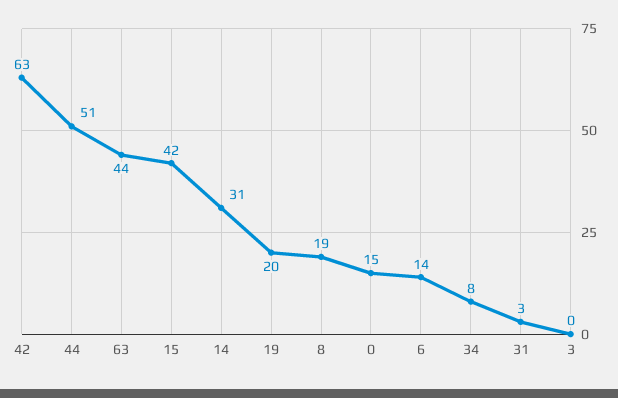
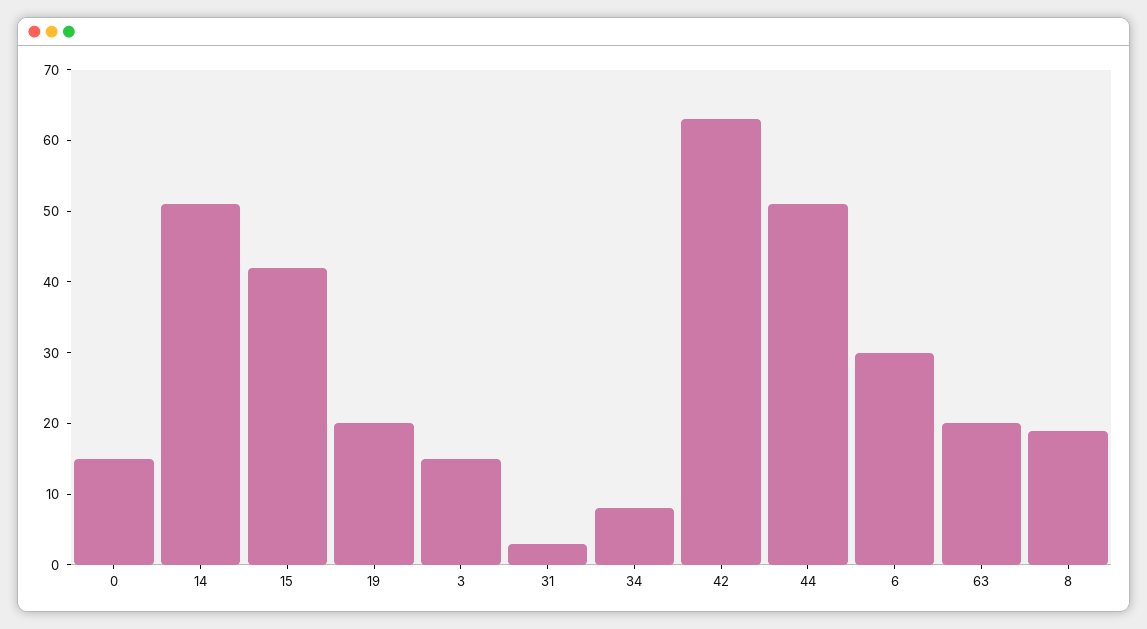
63: 44 -> 20
14: 31 -> 50
6: 14 -> 30
3: 0 -> 15

